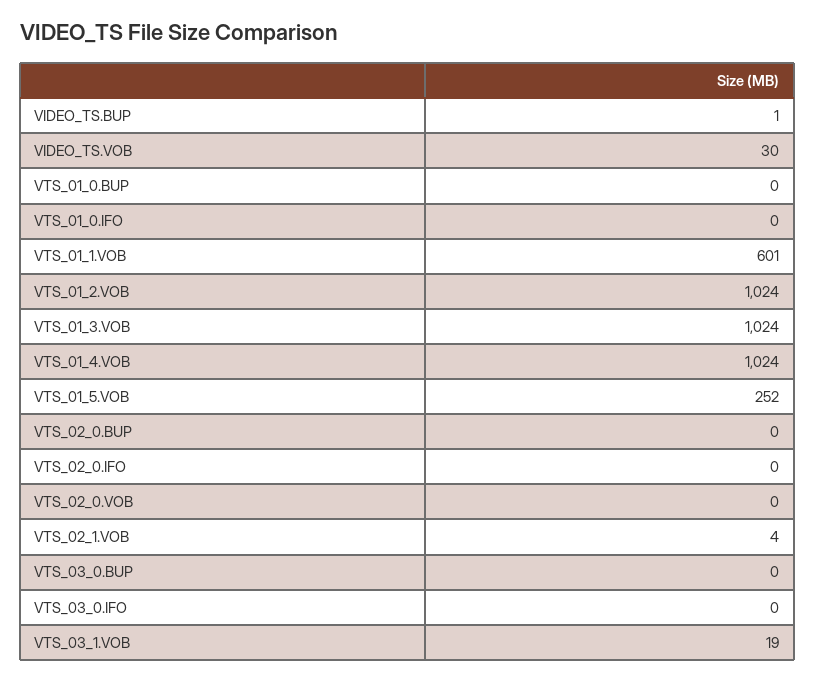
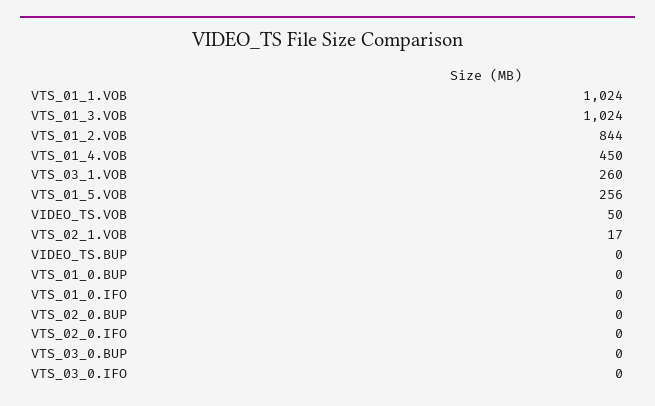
VIDEO_TS.BUP: 1 -> 0
VIDEO_TS.VOB: 30 -> 50
VTS_01_1.VOB: 601 -> 1024
VTS_01_2.VOB: 1024 -> 844
VTS_01_4.VOB: 1024 -> 450
VTS_01_5.VOB: 252 -> 256
VTS_02_0.VOB: 0 -> none
VTS_02_1.VOB: 4 -> 17
VTS_03_1.VOB: 19 -> 260

